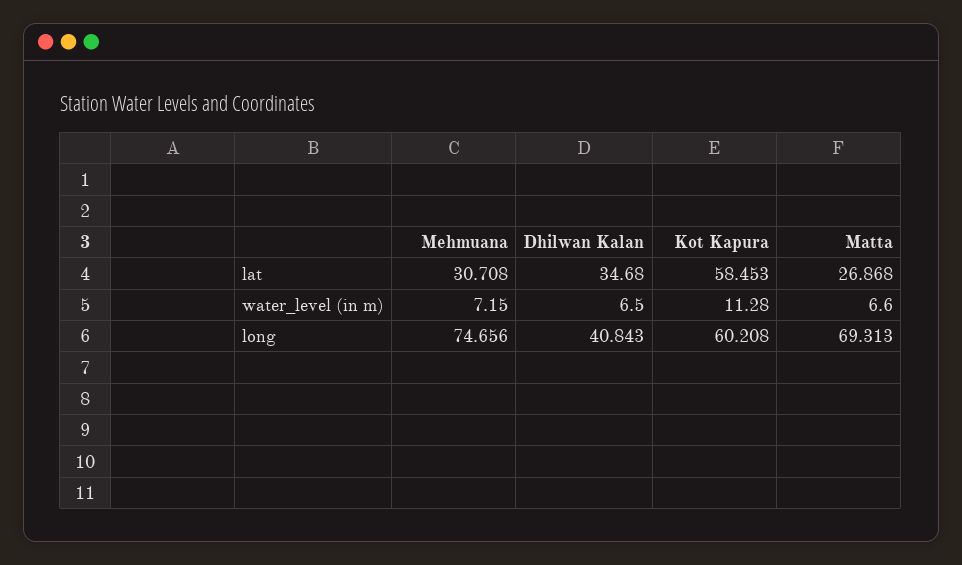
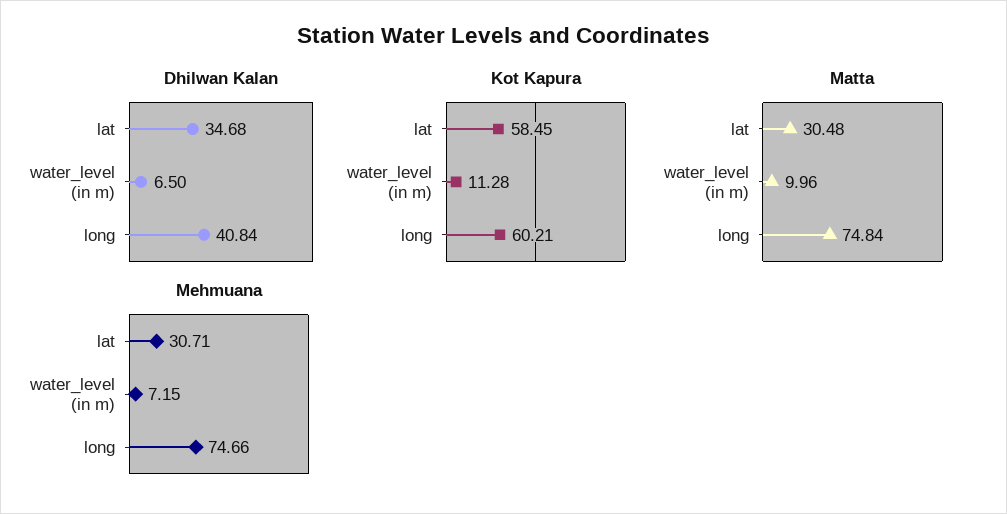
Matta, lat: 26.868 -> 30.48
Matta, water_level (in m): 6.6 -> 9.96
Matta, long: 69.313 -> 74.84

